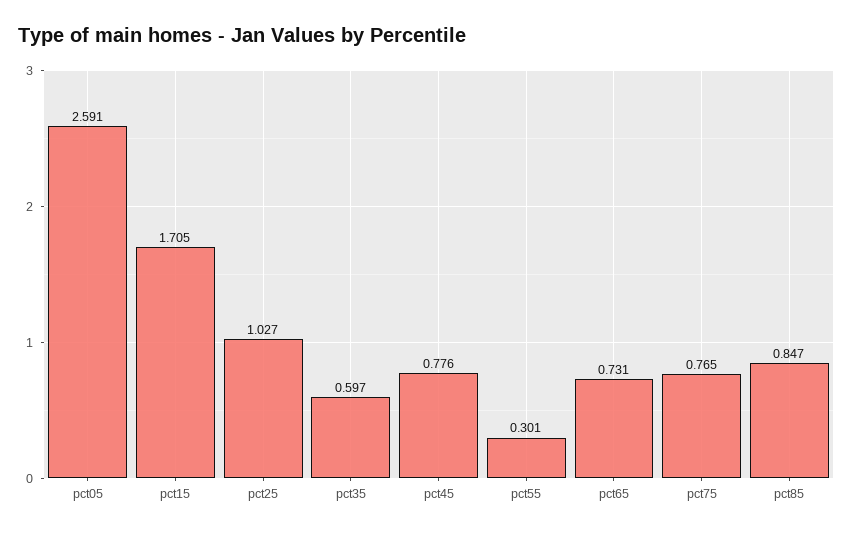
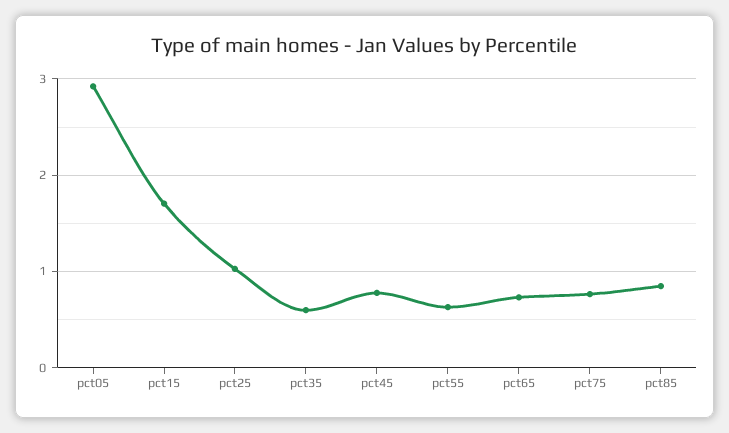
pct05: 2.591 -> 2.9
pct55: 0.301 -> 0.6

